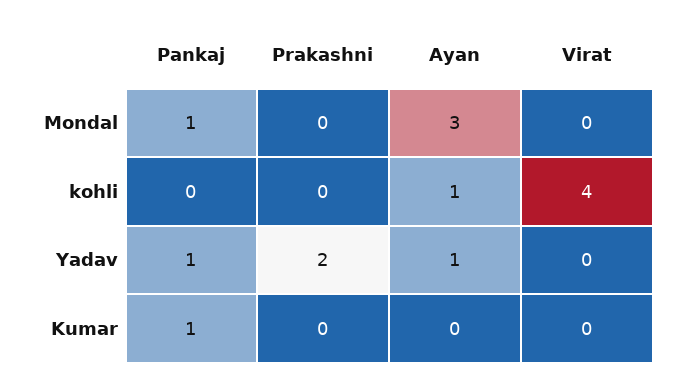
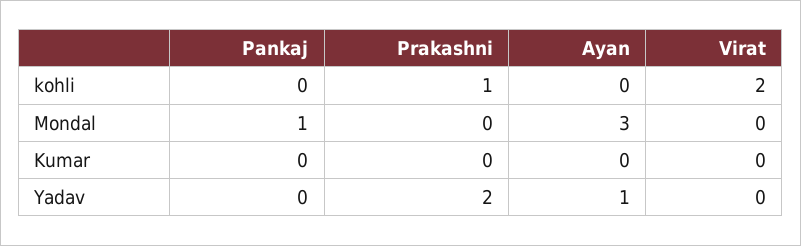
Prakashni, kohli: 0 -> 1
Ayan, kohli: 1 -> 0
Virat, kohli: 4 -> 2
Pankaj, Yadav: 1 -> 0
Pankaj, Kumar: 1 -> 0

